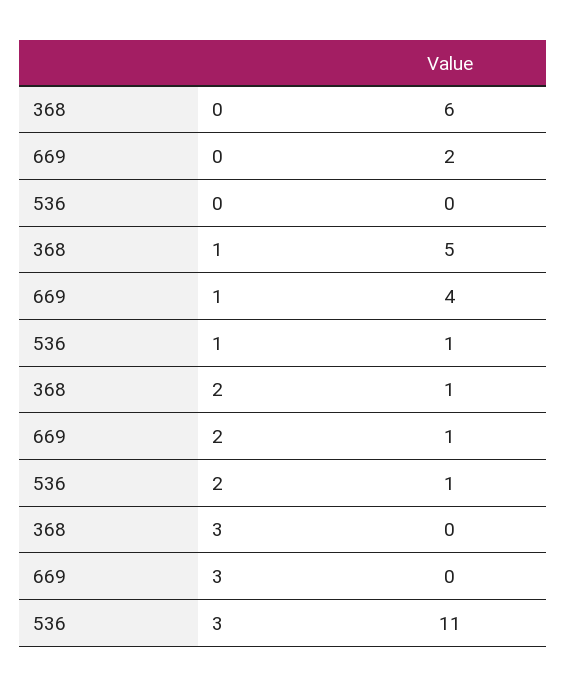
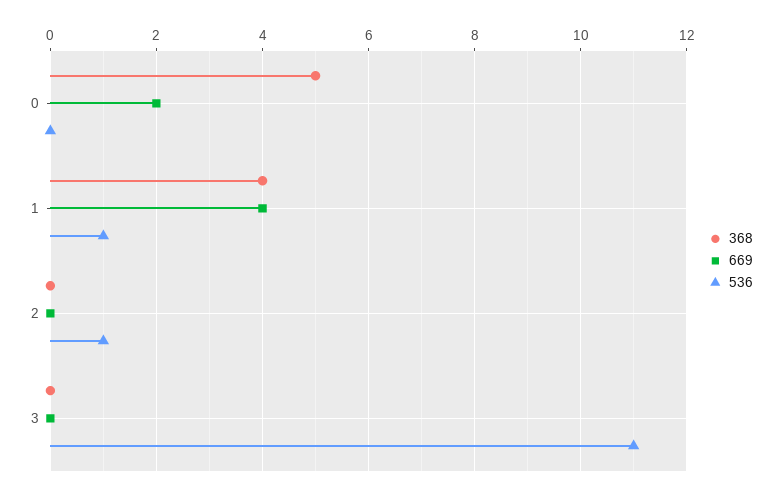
368, 0: 6 -> 5
368, 1: 5 -> 4
368, 2: 1 -> 0
669, 2: 1 -> 0

